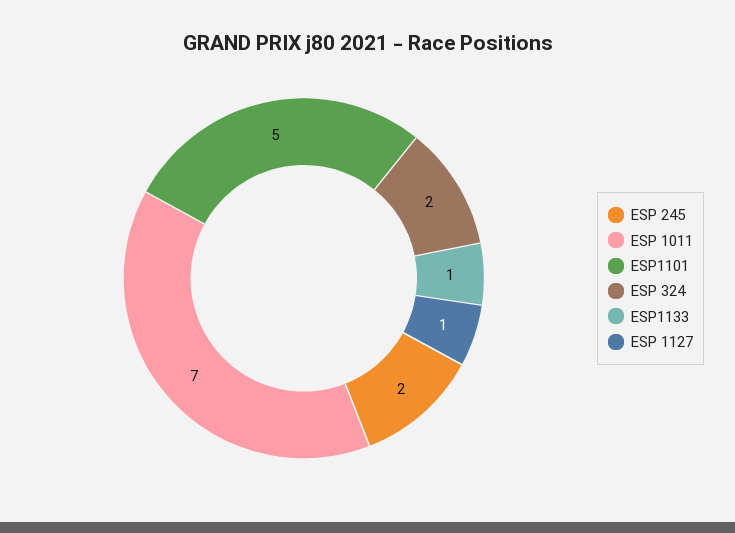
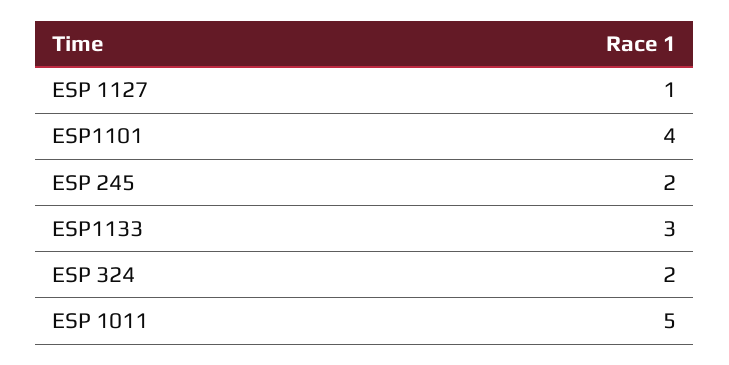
ESP 1011: 7 -> 5
ESP1101: 5 -> 4
ESP1133: 1 -> 3

